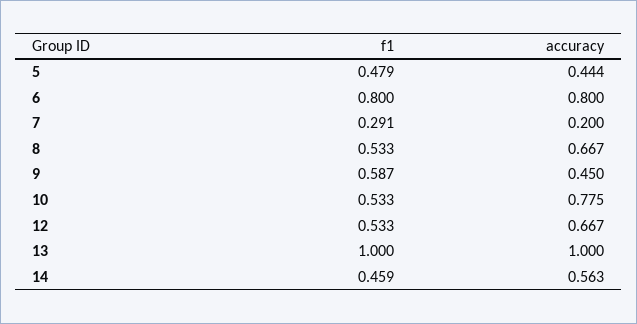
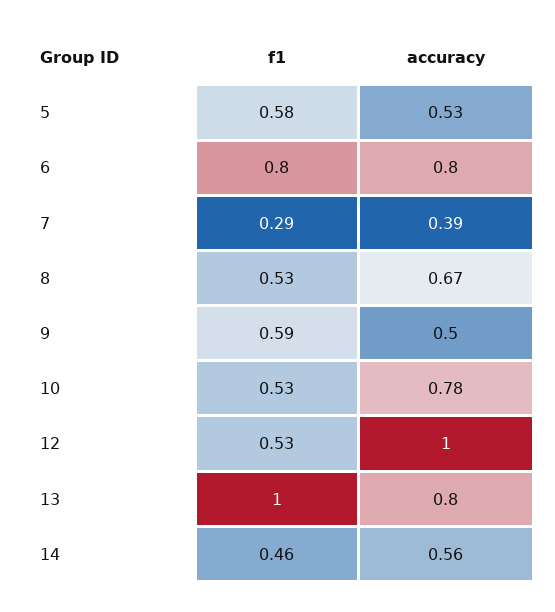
f1, 5: 0.479 -> 0.58
accuracy, 5: 0.444 -> 0.53
accuracy, 7: 0.2 -> 0.39
accuracy, 9: 0.45 -> 0.5
accuracy, 12: 0.667 -> 1
accuracy, 13: 1 -> 0.8

